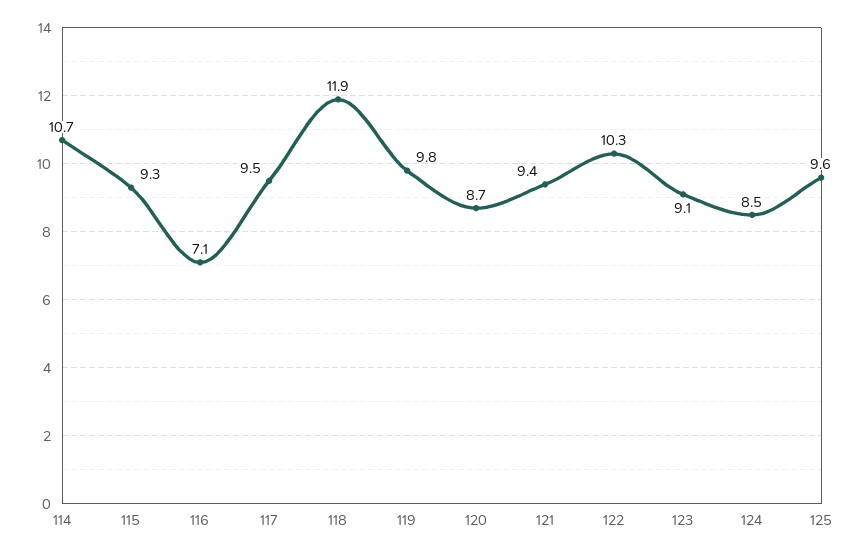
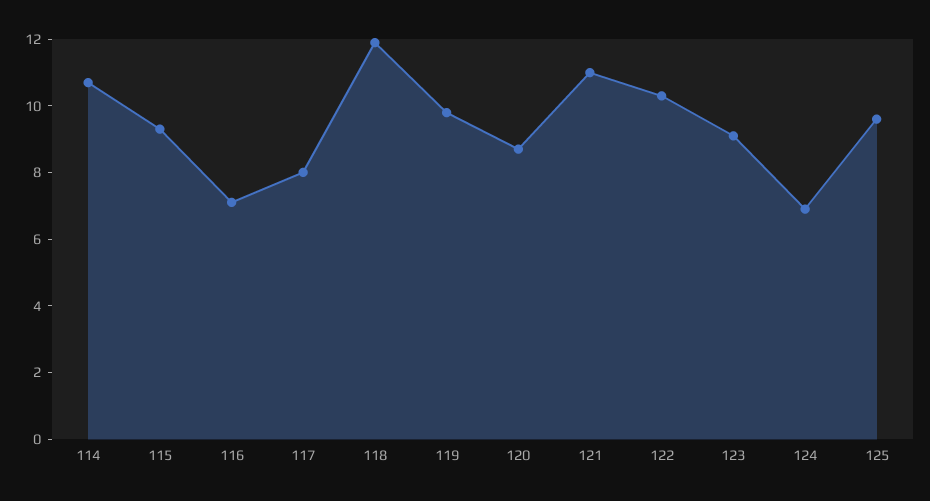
117: 9.5 -> 8
121: 9.4 -> 11
124: 8.5 -> 7

